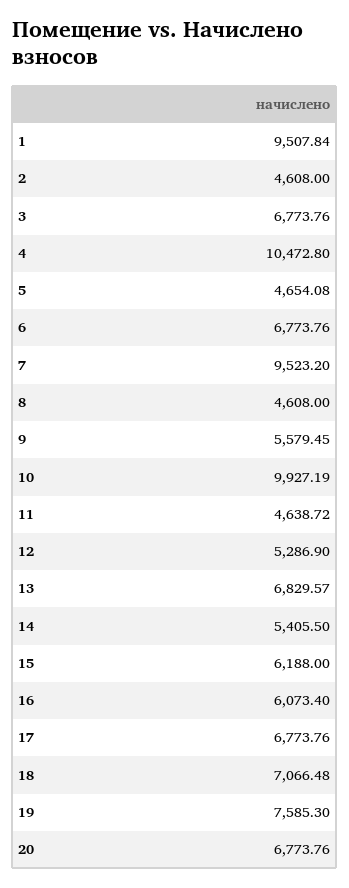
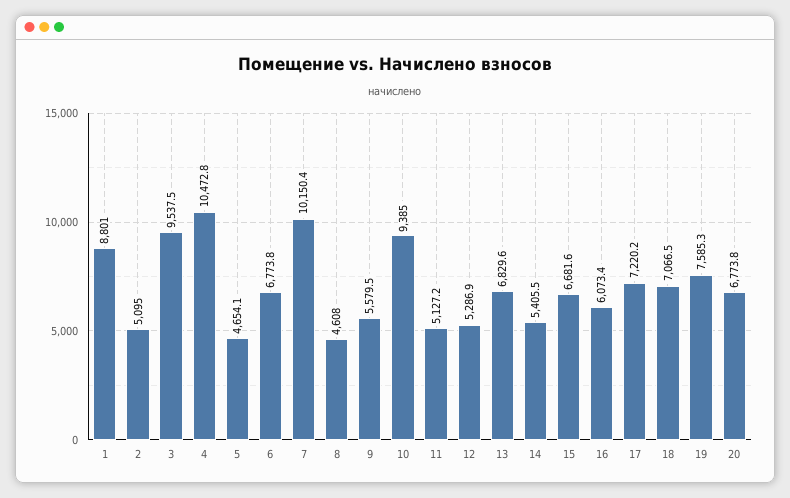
1: 9507.84 -> 8801
2: 4608 -> 5095
3: 6773.76 -> 9537.5
7: 9523.2 -> 10150.4
10: 9927.19 -> 9385
11: 4638.72 -> 5127.2
15: 6188 -> 6681.6
17: 6773.76 -> 7220.2

